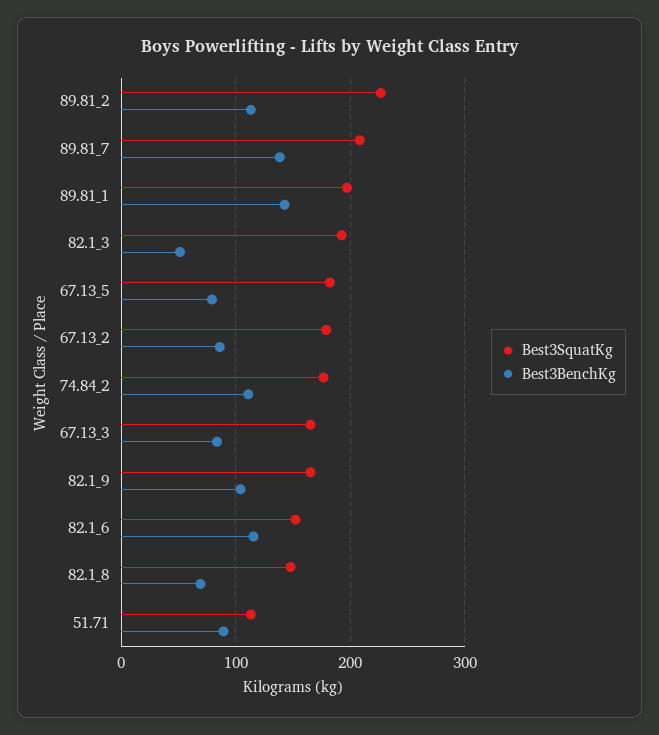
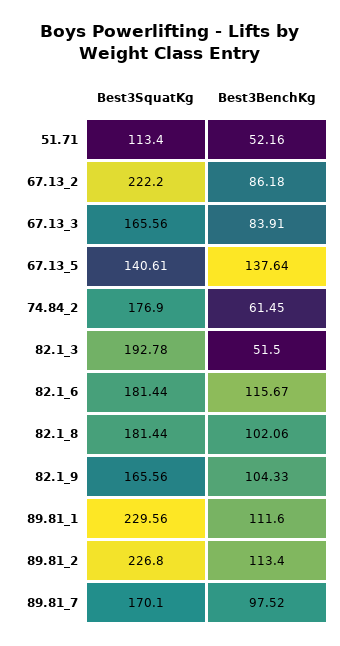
Best3SquatKg, 89.81_7: 210 -> 170.1
Best3BenchKg, 89.81_7: 140 -> 97.52
Best3SquatKg, 89.81_1: 200 -> 229.56
Best3BenchKg, 89.81_1: 140 -> 111.6
Best3SquatKg, 67.13_5: 180 -> 140.61
Best3BenchKg, 67.13_5: 80 -> 137.64
Best3SquatKg, 67.13_2: 180 -> 222.2
Best3BenchKg, 74.84_2: 110 -> 61.45
Best3SquatKg, 82.1_6: 150 -> 181.44
Best3SquatKg, 82.1_8: 150 -> 181.44
Best3BenchKg, 82.1_8: 70 -> 102.06
Best3BenchKg, 51.71: 90 -> 52.16

